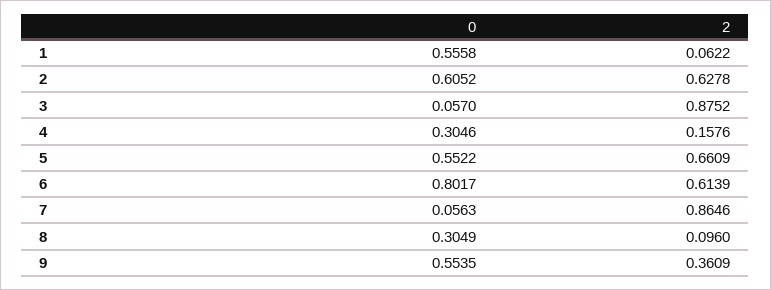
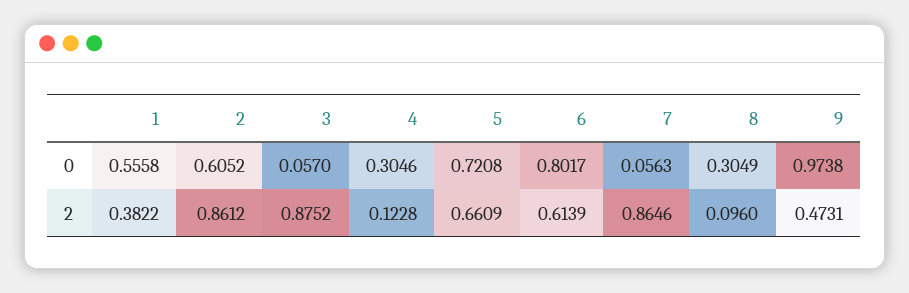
2, 1: 0.0622 -> 0.3822
2, 2: 0.6278 -> 0.8612
2, 4: 0.1576 -> 0.1228
0, 5: 0.5522 -> 0.7208
0, 9: 0.5535 -> 0.9738
2, 9: 0.3609 -> 0.4731

